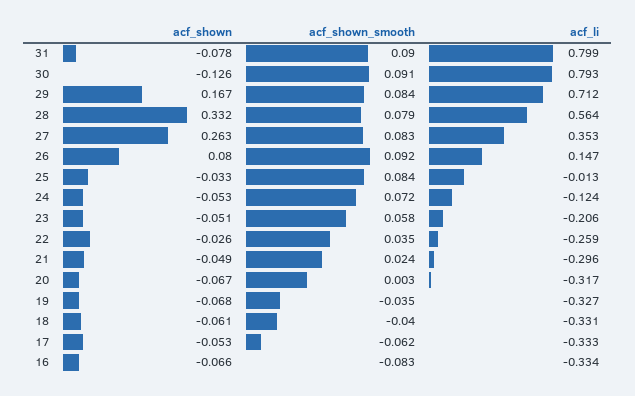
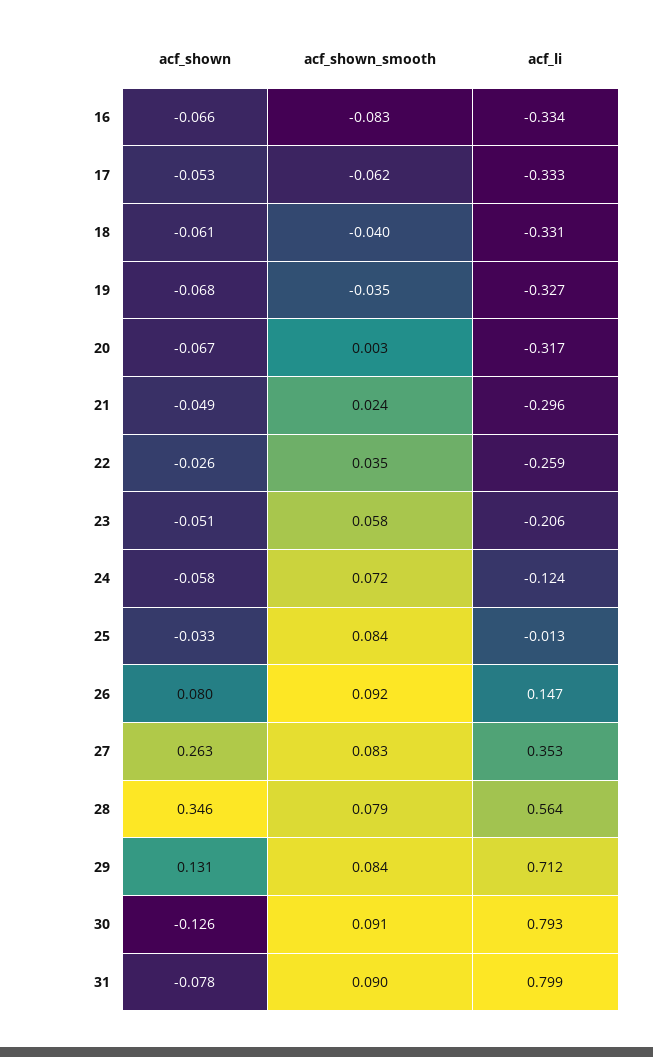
acf_shown, 29: 0.167 -> 0.131
acf_shown, 28: 0.332 -> 0.346
acf_shown, 24: -0.053 -> -0.058

